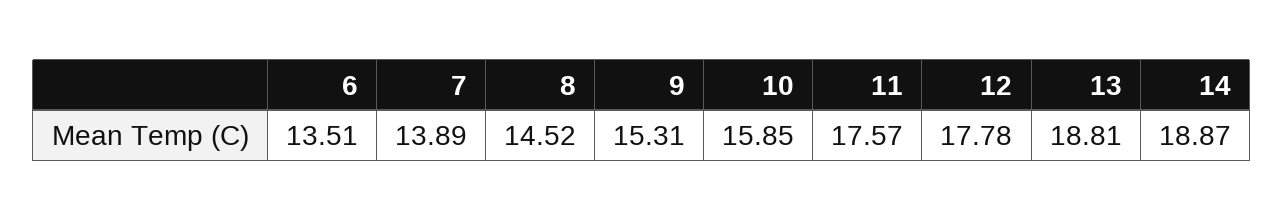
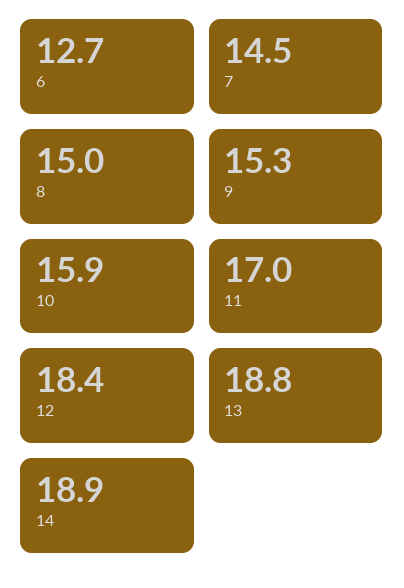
6: 13.51 -> 12.7
7: 13.89 -> 14.5
8: 14.52 -> 15
11: 17.57 -> 17
12: 17.78 -> 18.4

